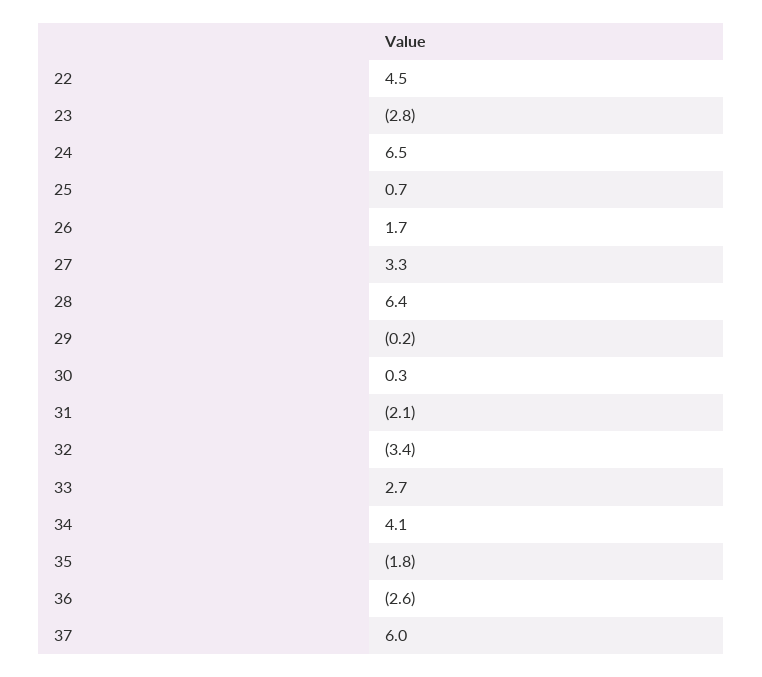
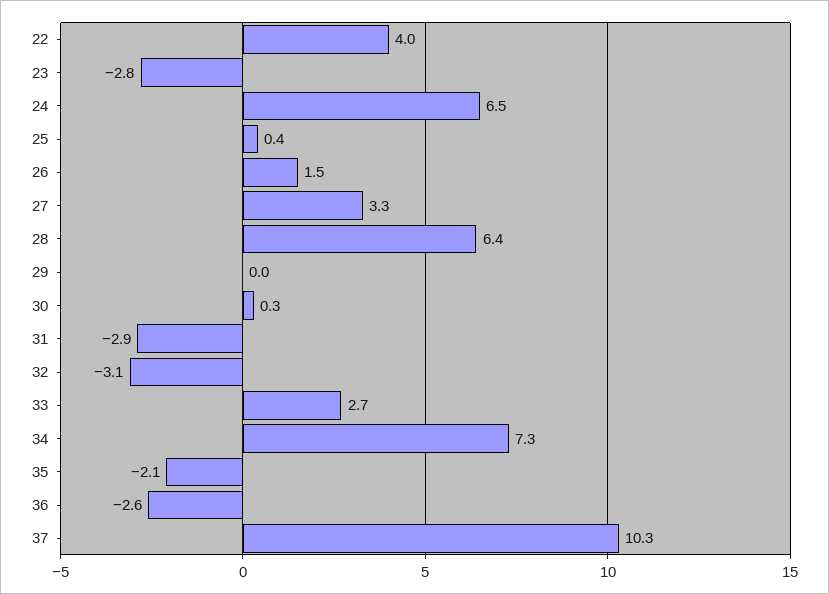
22: 4.5 -> 4
25: 0.7 -> 0.4
26: 1.7 -> 1.5
29: -0.2 -> 0
31: -2.1 -> -2.9
32: -3.4 -> -3.1
34: 4.1 -> 7.3
35: -1.8 -> -2.1
37: 6 -> 10.3

